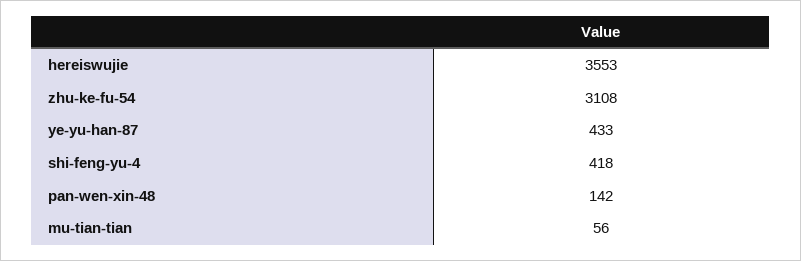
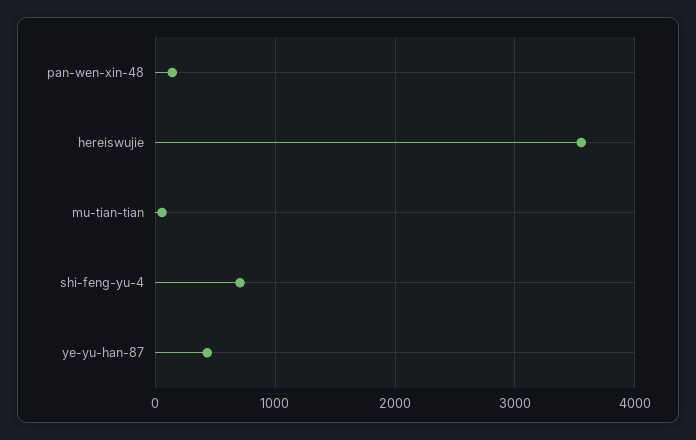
zhu-ke-fu-54: 3108 -> none
shi-feng-yu-4: 418 -> 700

